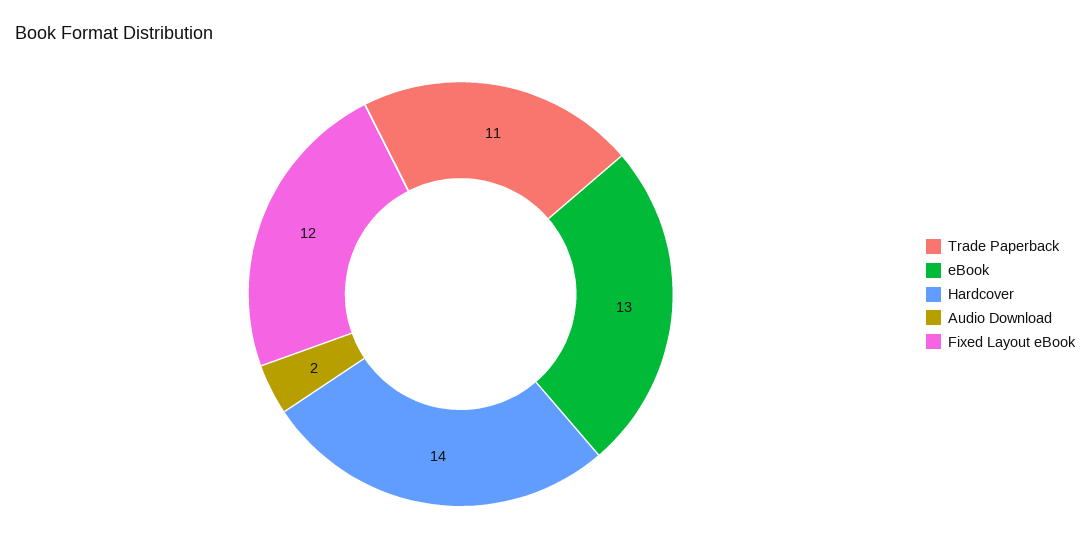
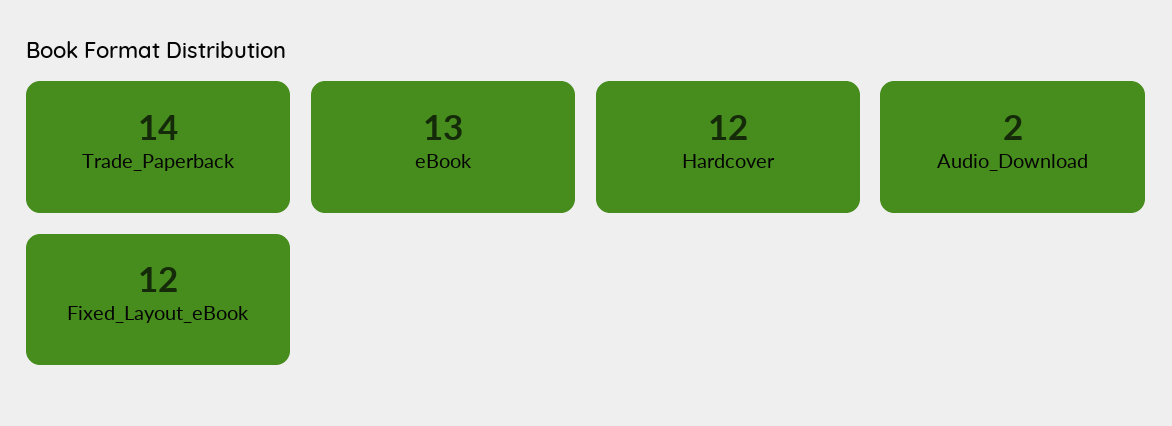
Trade Paperback: 11 -> 14
Hardcover: 14 -> 12

